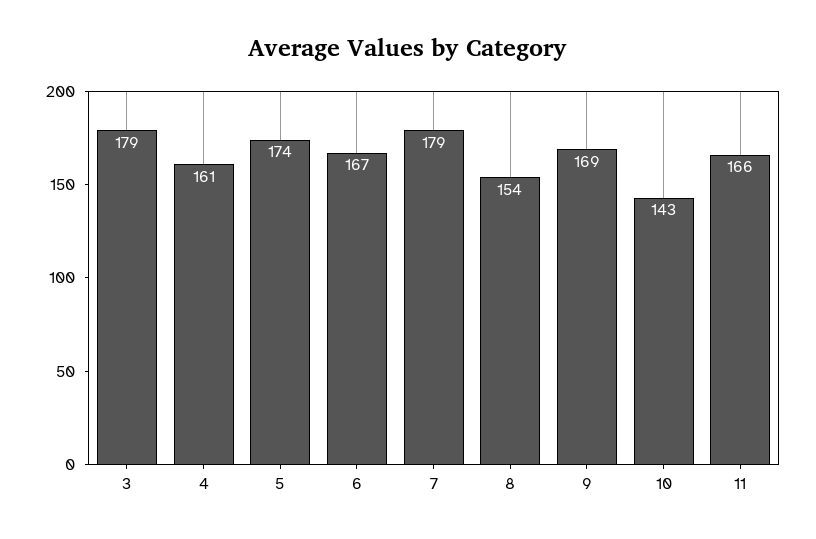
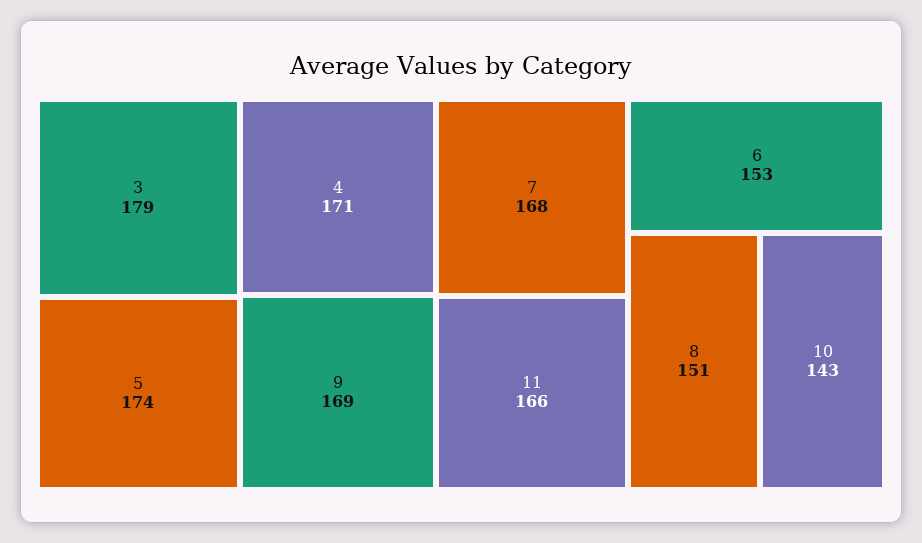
4: 161 -> 171
6: 167 -> 153
7: 179 -> 168
8: 154 -> 151

